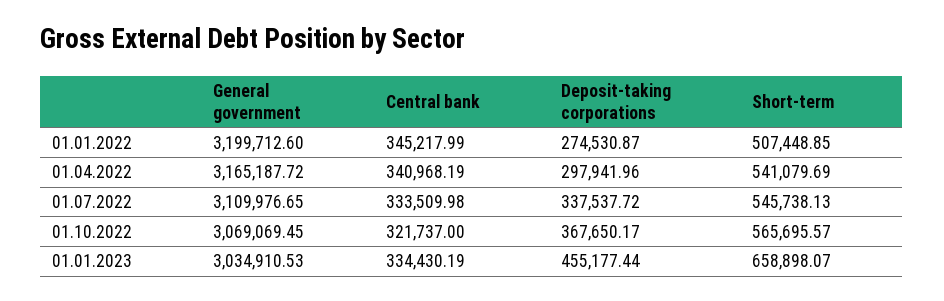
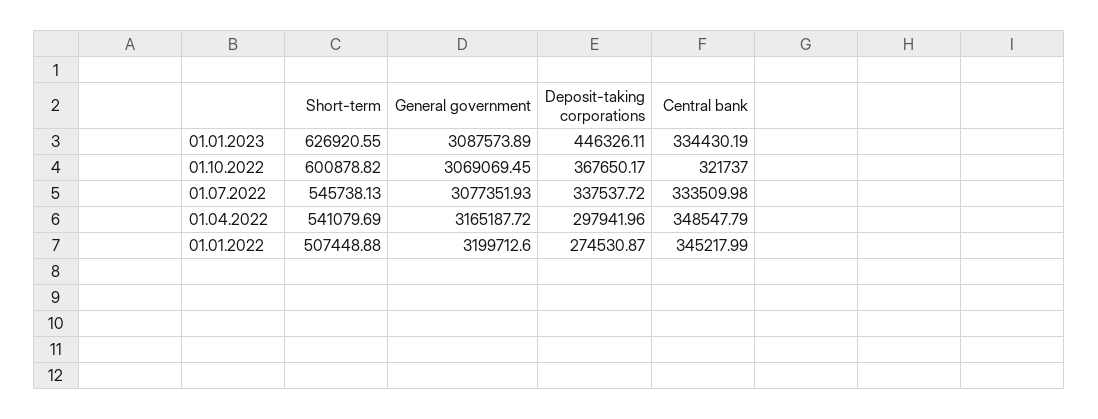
Short-term, 01.01.2022: 507448.85 -> 507448.88
Central bank, 01.04.2022: 340968.19 -> 348547.79
General government, 01.07.2022: 3109976.65 -> 3077351.93
Short-term, 01.10.2022: 565695.57 -> 600878.82
General government, 01.01.2023: 3034910.53 -> 3087573.89
Deposit-taking corporations, 01.01.2023: 455177.44 -> 446326.11
Short-term, 01.01.2023: 658898.07 -> 626920.55

